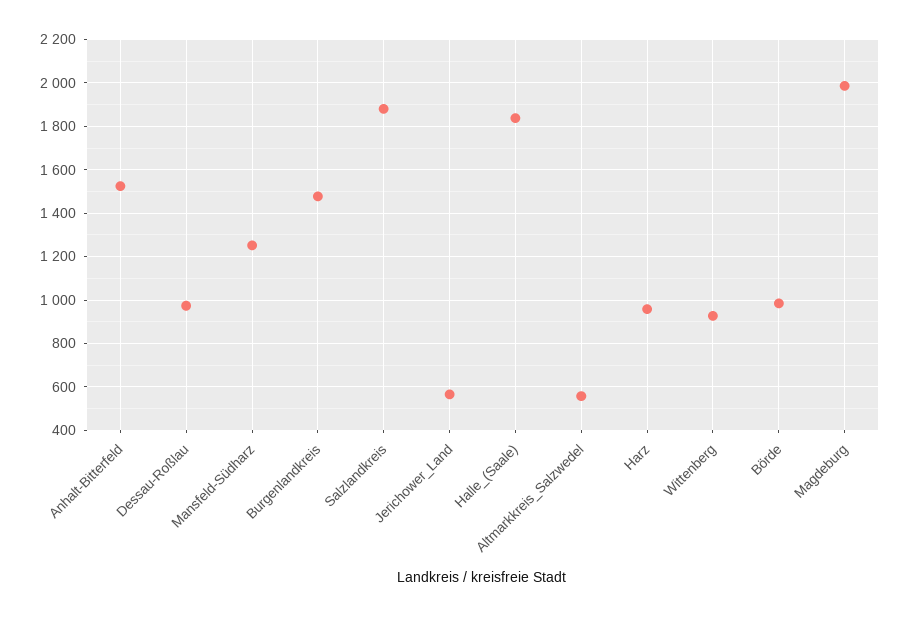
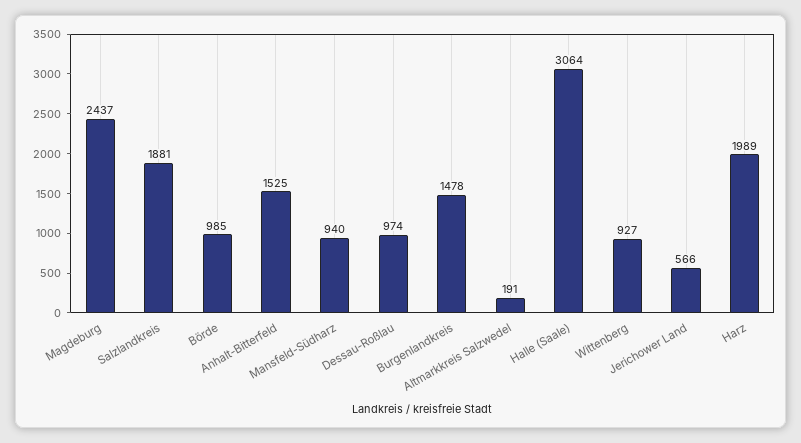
Mansfeld-Südharz: 1250 -> 940
Halle_(Saale): 1850 -> 3064
Altmarkkreis_Salzwedel: 550 -> 191
Harz: 950 -> 1989
Magdeburg: 2000 -> 2437

